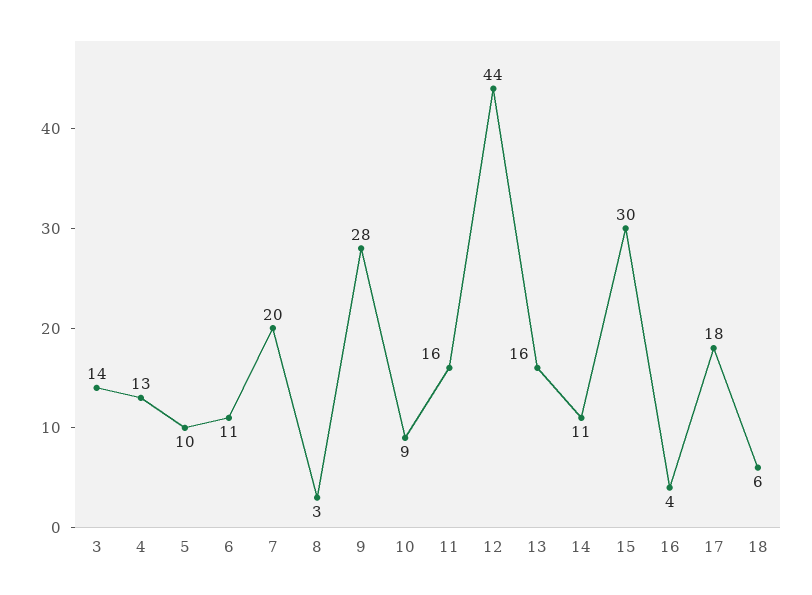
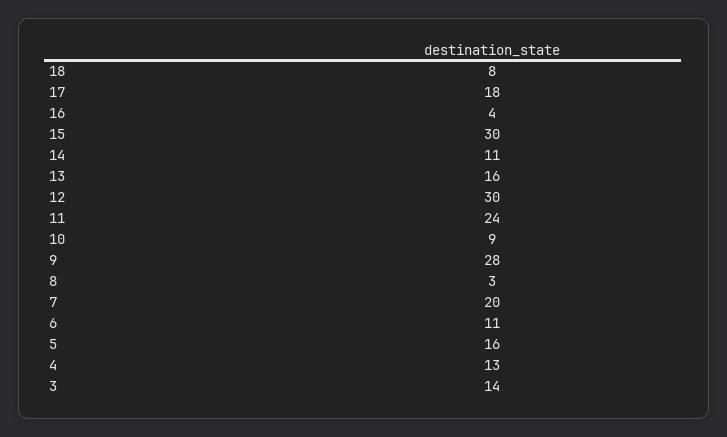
5: 10 -> 16
11: 16 -> 24
12: 44 -> 30
18: 6 -> 8

